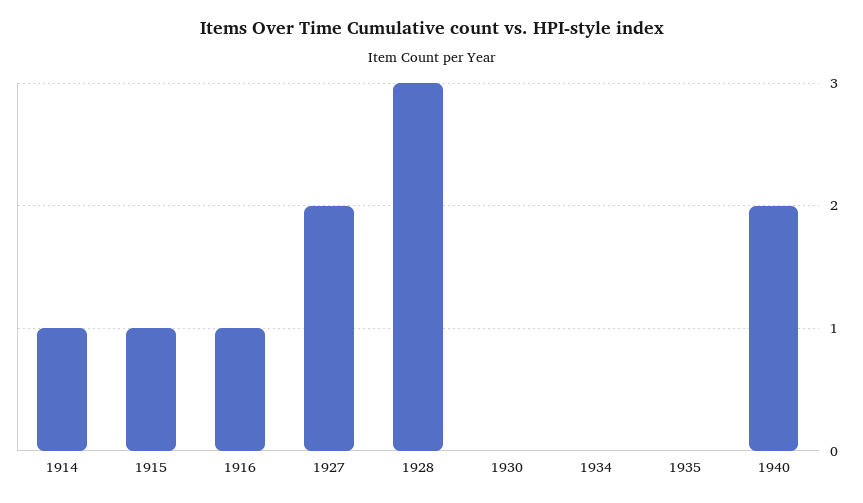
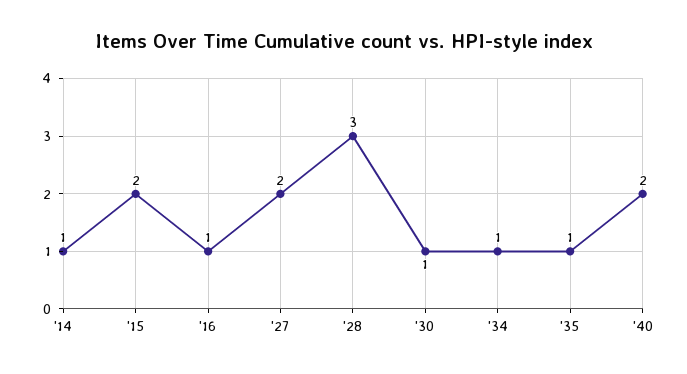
1915: 1 -> 2
1930: 0 -> 1
1934: 0 -> 1
1935: 0 -> 1

